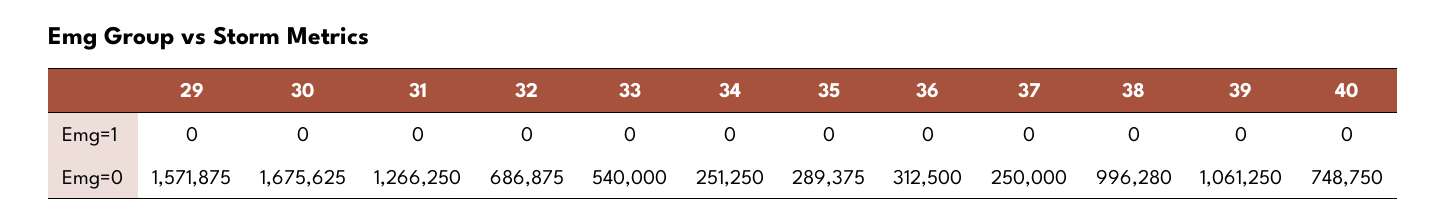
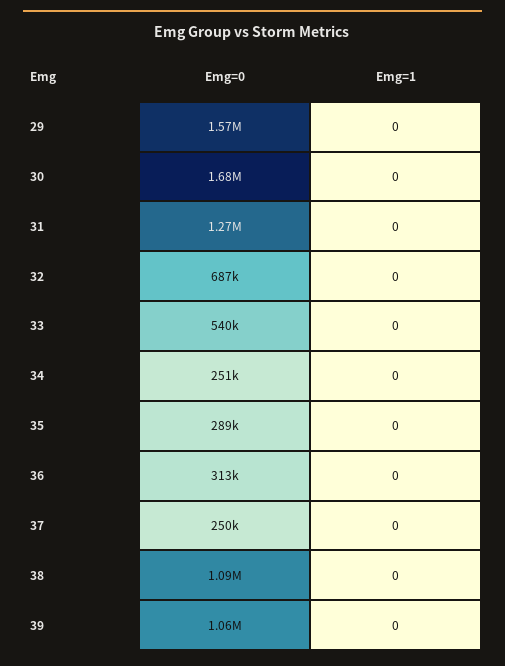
40, Emg=1: 0 -> none
38, Emg=0: 996280 -> 1090000
40, Emg=0: 748750 -> none

